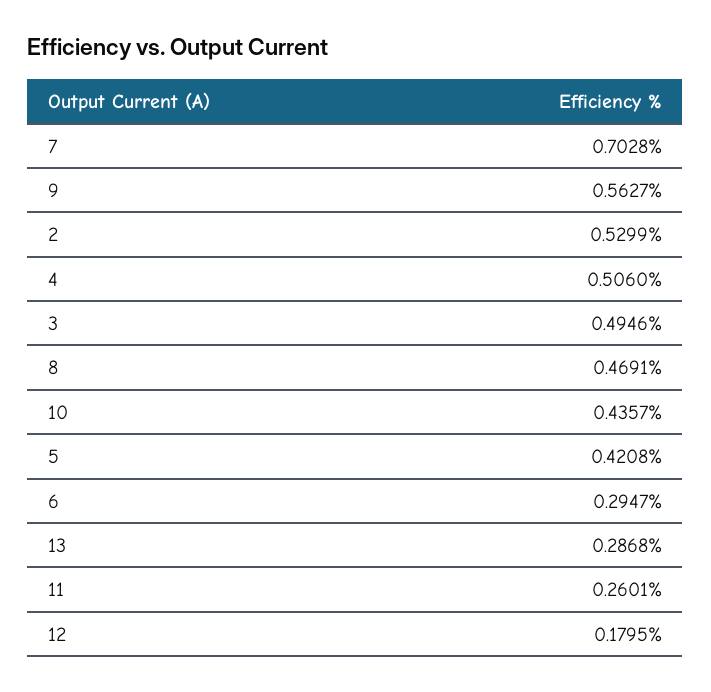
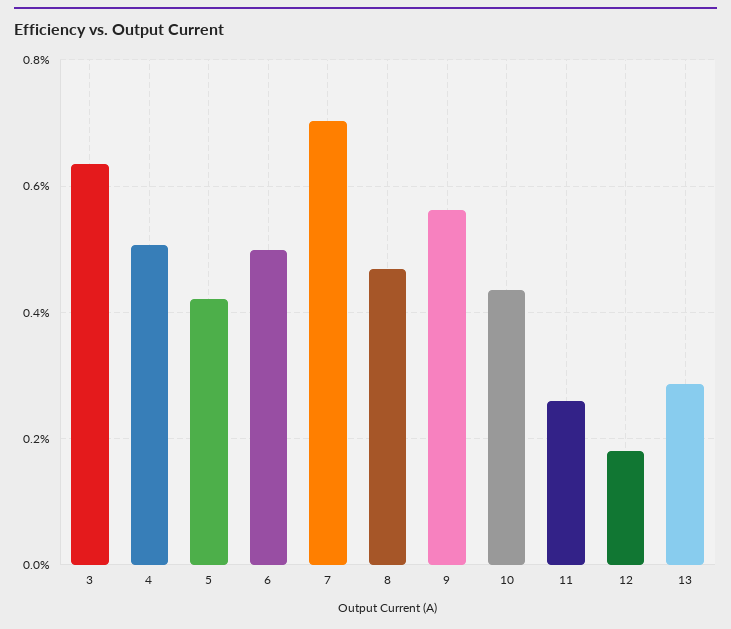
2: 0.5299 -> none
3: 0.4946 -> 0.64
6: 0.2947 -> 0.5

